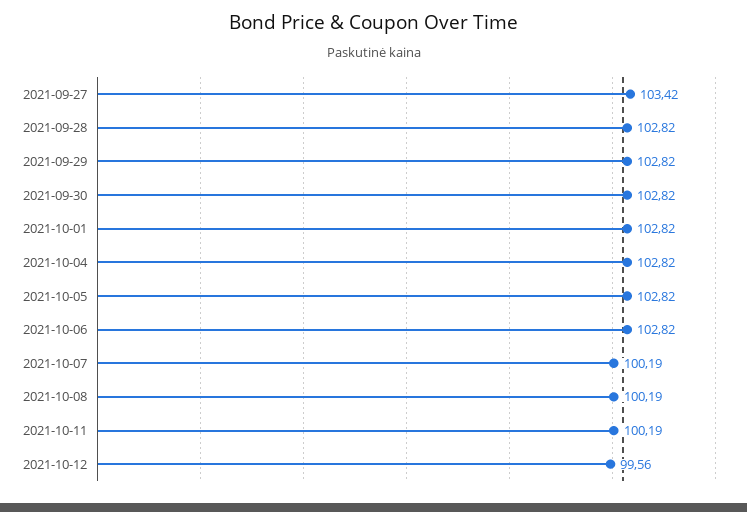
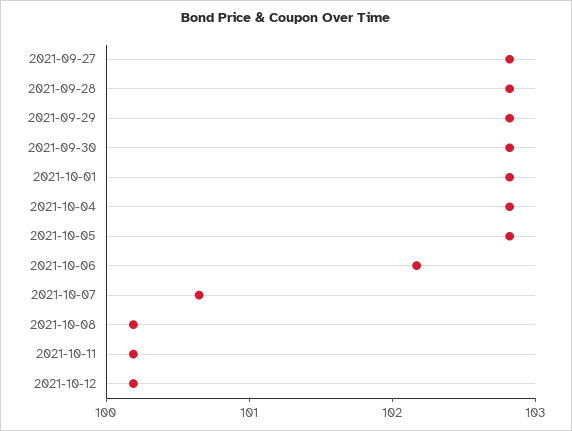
2021-09-27: 103.42 -> 102.8
2021-10-06: 102.82 -> 102.2
2021-10-07: 100.19 -> 100.6
2021-10-12: 99.56 -> 100.2

